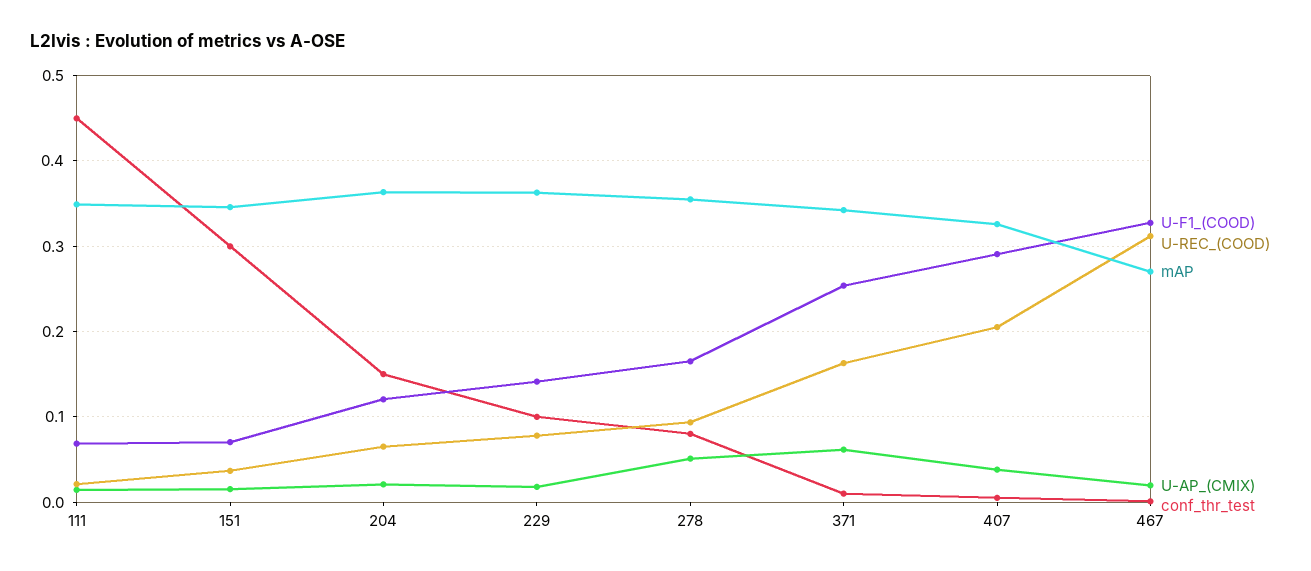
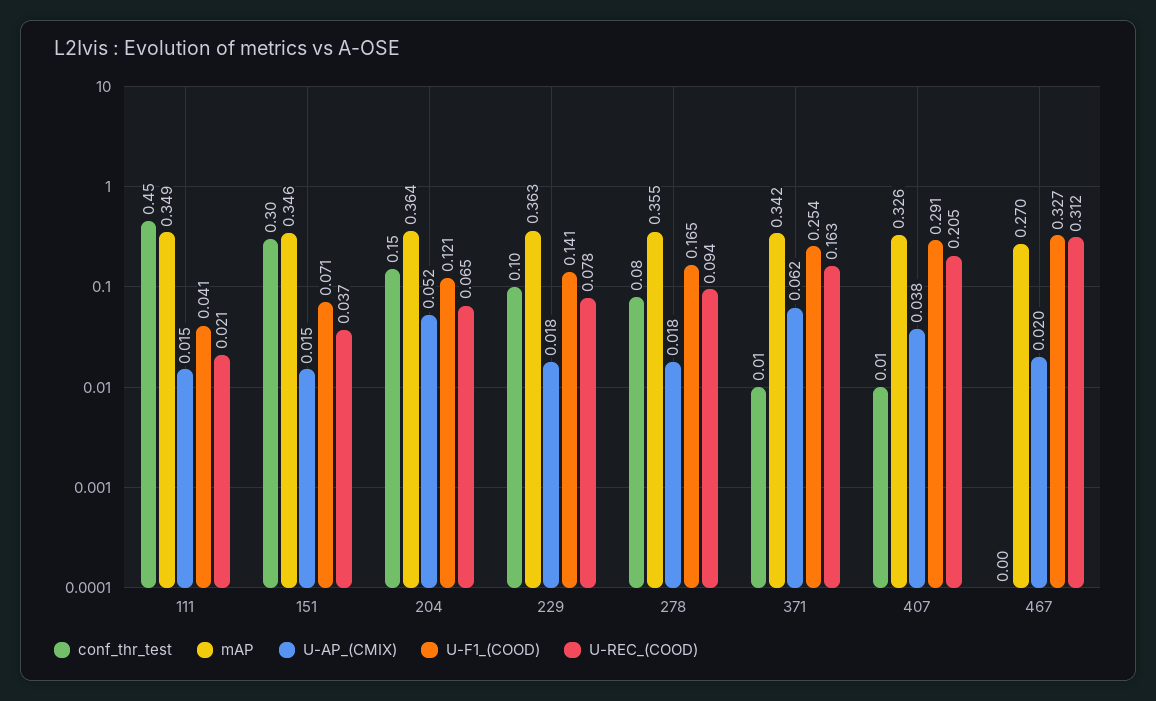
U-F1_(COOD), 111: 0.07 -> 0.041
U-AP_(CMIX), 204: 0.02 -> 0.052
U-AP_(CMIX), 278: 0.05 -> 0.018

